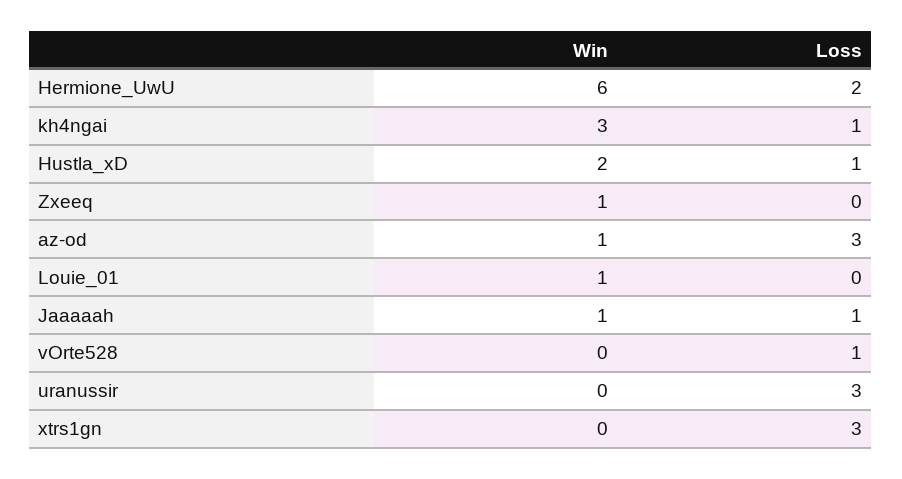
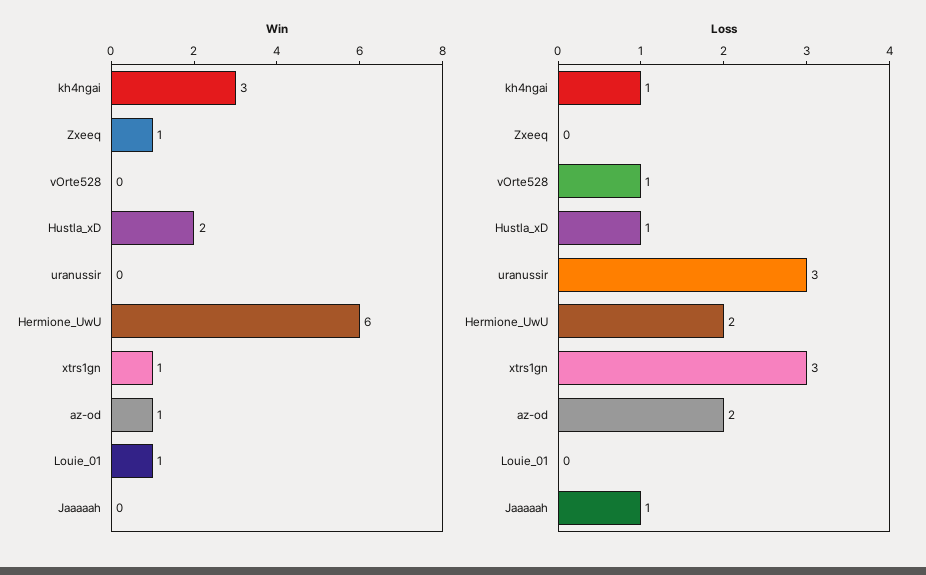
Loss, az-od: 3 -> 2
Win, Jaaaaah: 1 -> 0
Win, xtrs1gn: 0 -> 1

